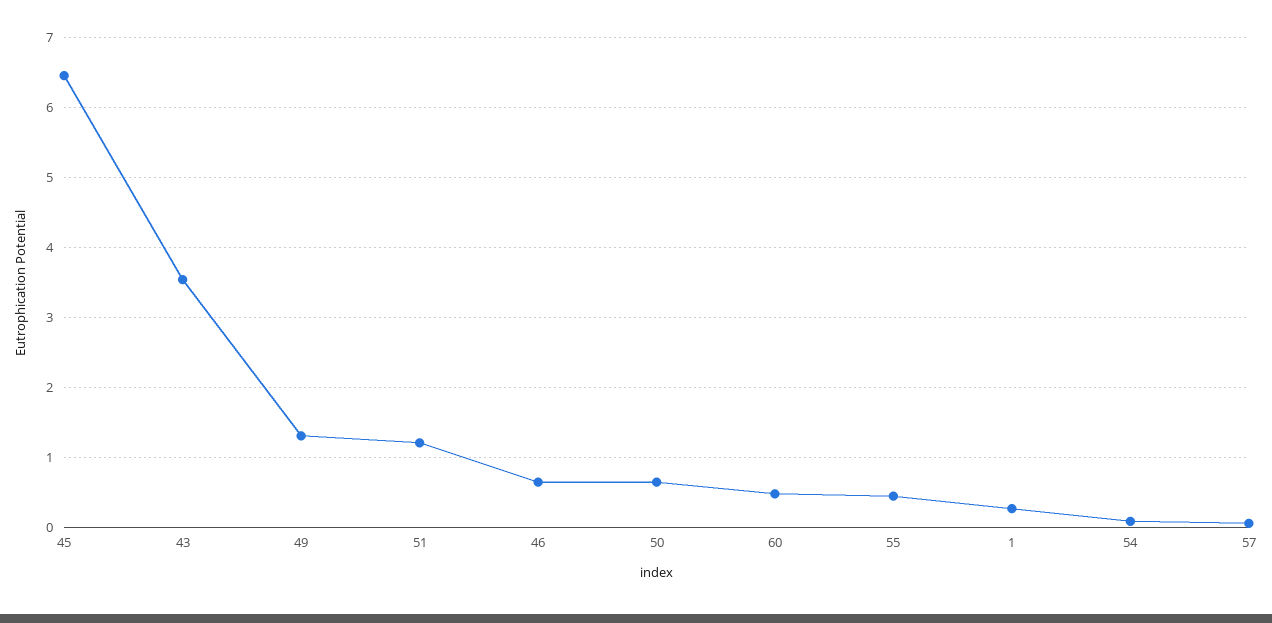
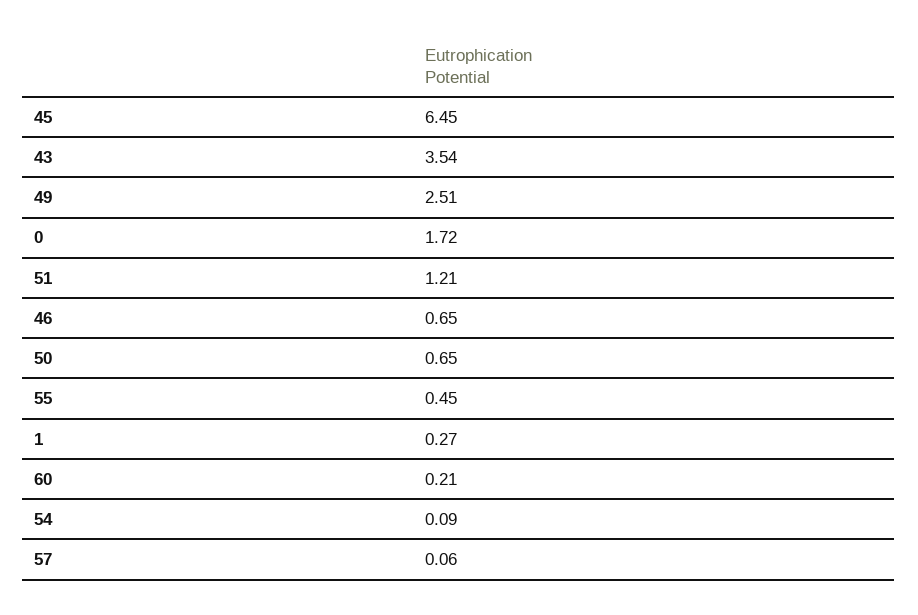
49: 1.3 -> 2.51
60: 0.5 -> 0.21
0: none -> 1.72

